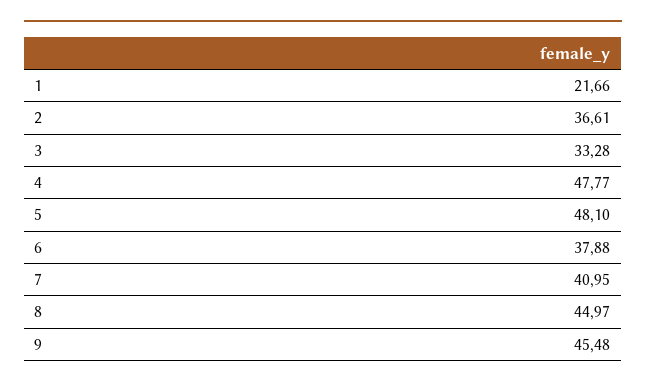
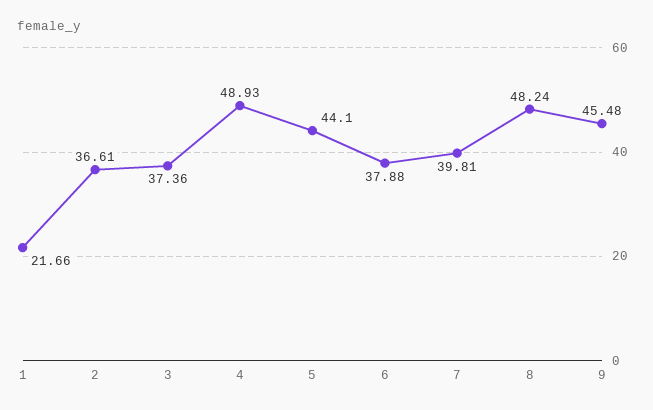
3: 33.28 -> 37.36
4: 47.77 -> 48.93
5: 48.1 -> 44.1
7: 40.95 -> 39.81
8: 44.97 -> 48.24

